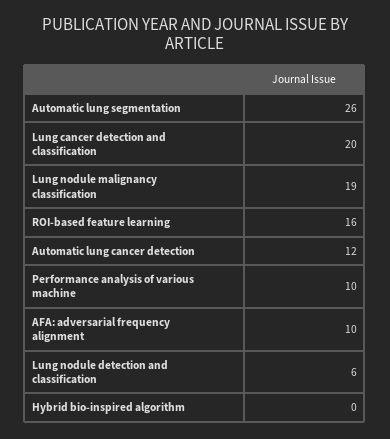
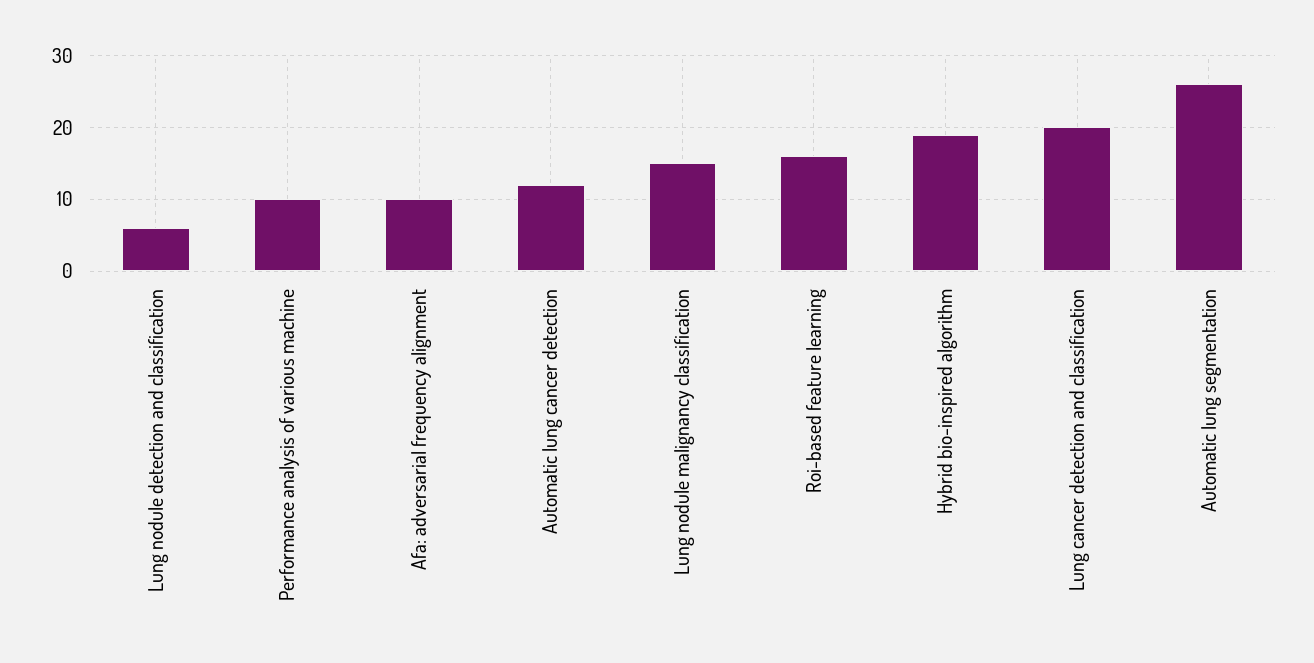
Lung nodule malignancy classification: 19 -> 15
Hybrid bio-inspired algorithm: 0 -> 19

